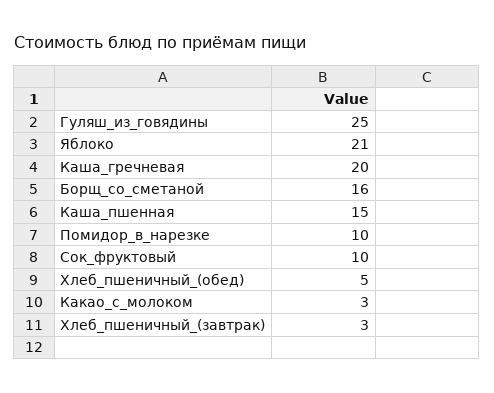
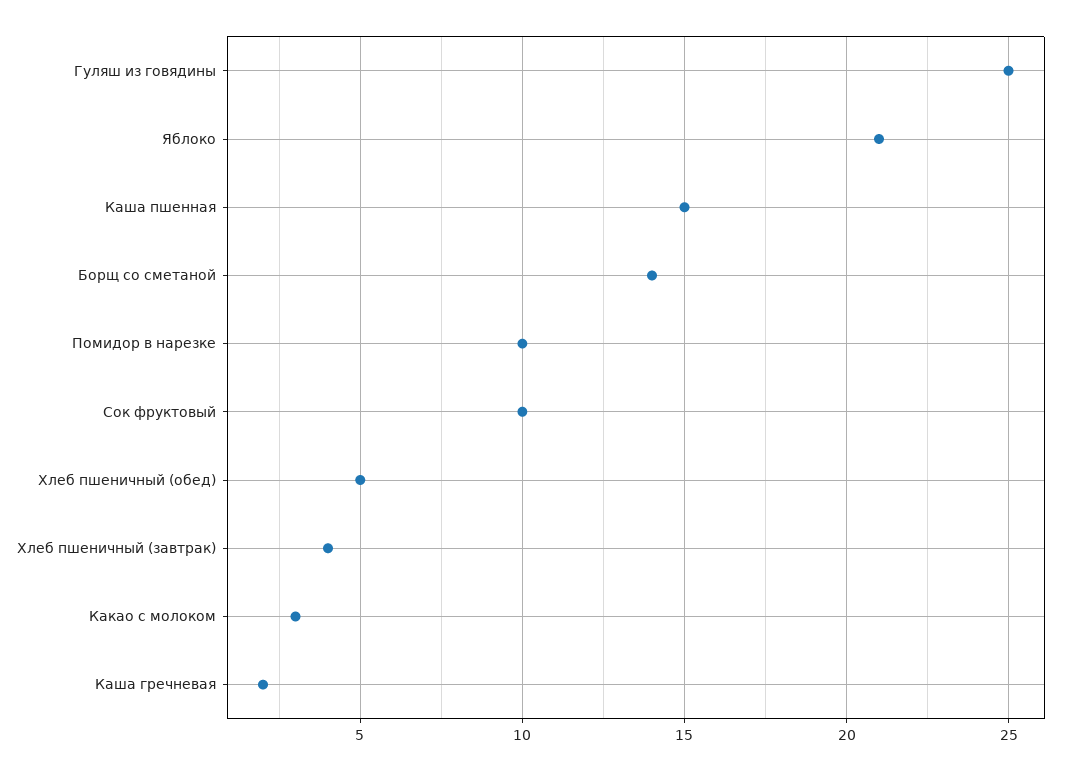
Каша_гречневая: 20 -> 2
Борщ_со_сметаной: 16 -> 14
Хлеб_пшеничный_(завтрак): 3 -> 4

